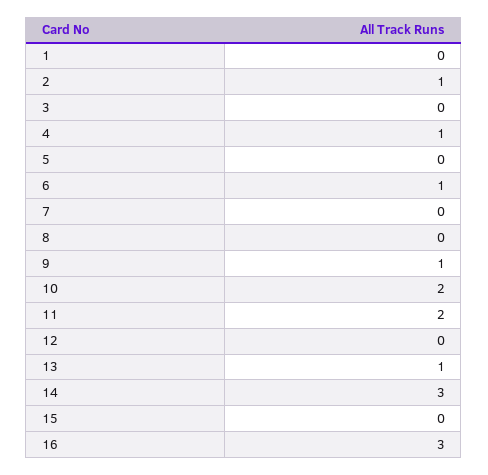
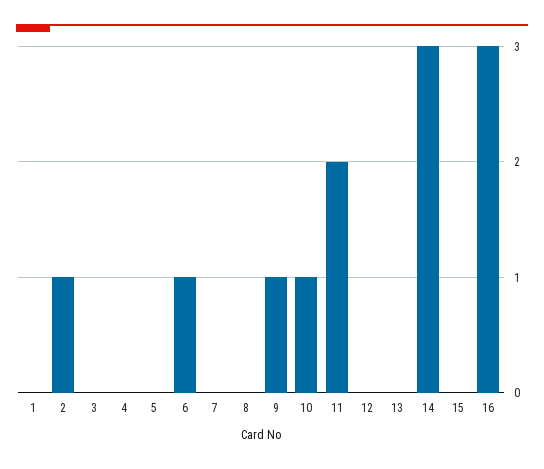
4: 1 -> 0
10: 2 -> 1
13: 1 -> 0

